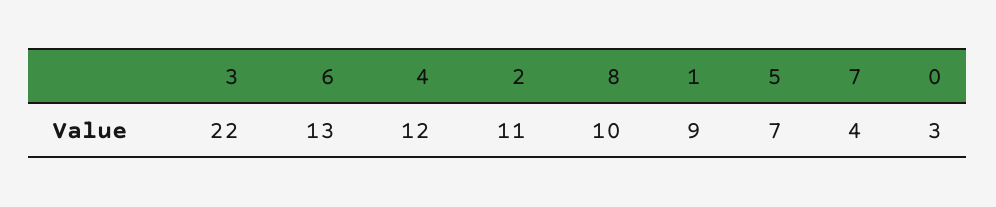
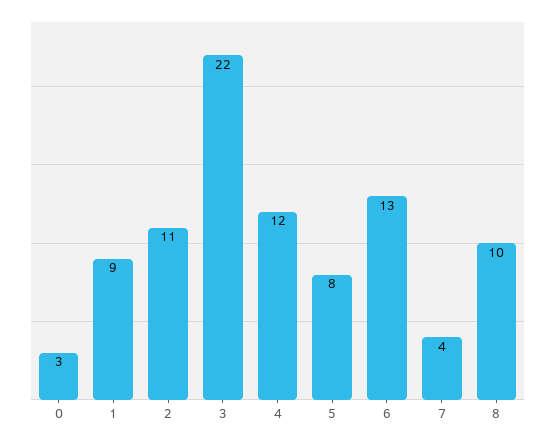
5: 7 -> 8

